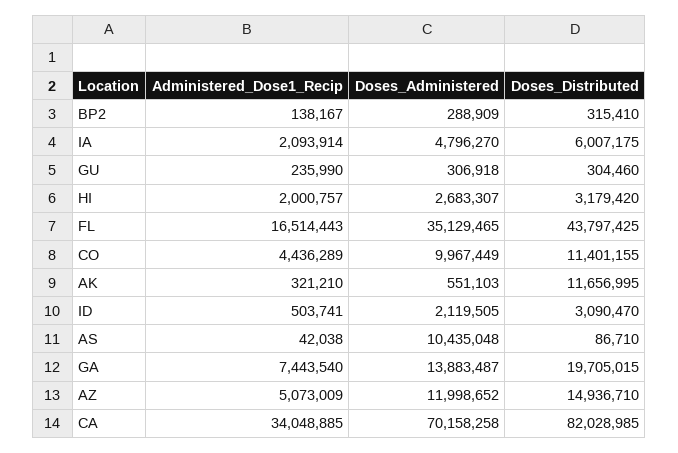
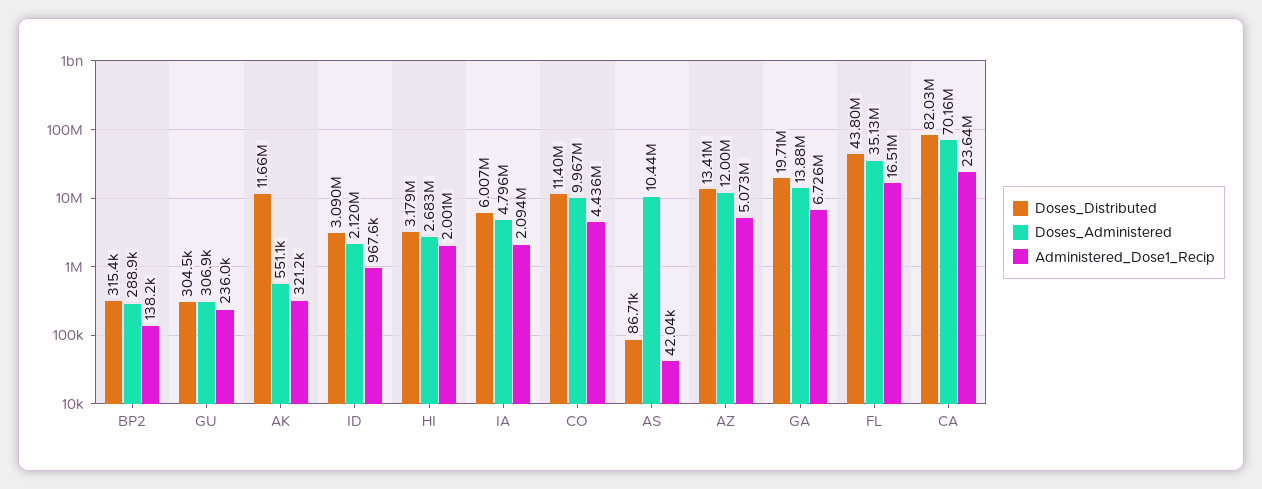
Administered_Dose1_Recip, ID: 503741 -> 967600
Administered_Dose1_Recip, GA: 7443540 -> 6726000
Doses_Distributed, AZ: 14936710 -> 13410000
Administered_Dose1_Recip, CA: 34048885 -> 23640000

